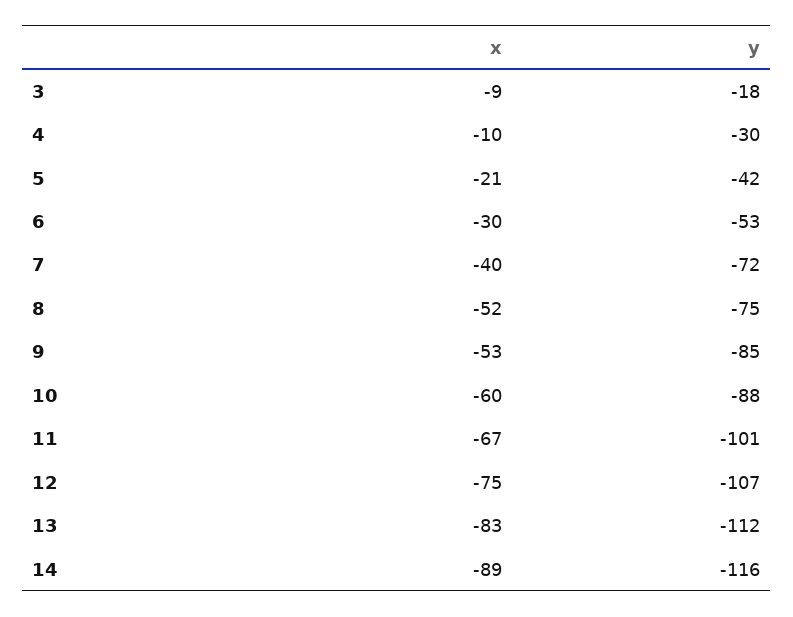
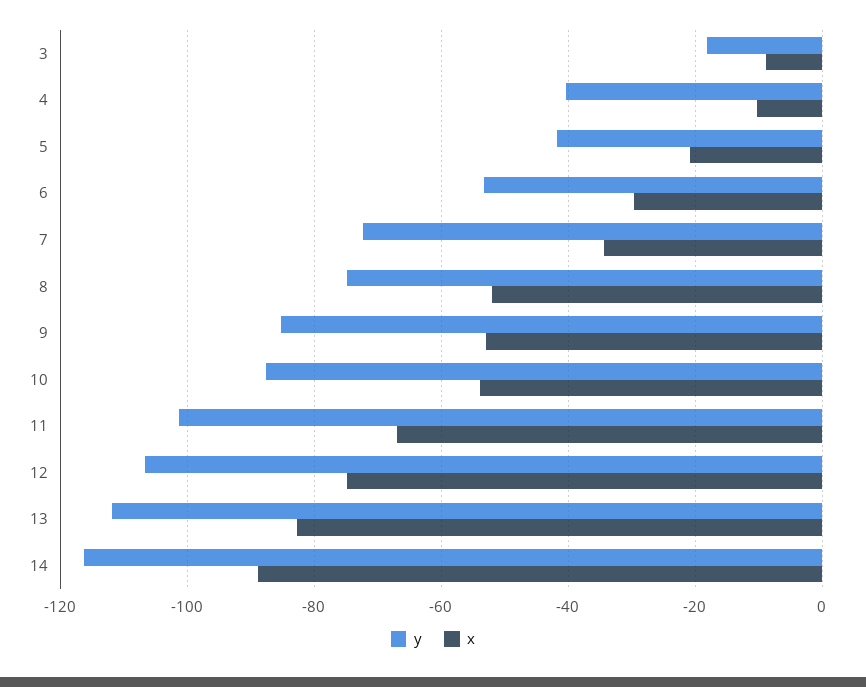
y, 4: -30 -> -40
x, 7: -40 -> -34
x, 10: -60 -> -54

